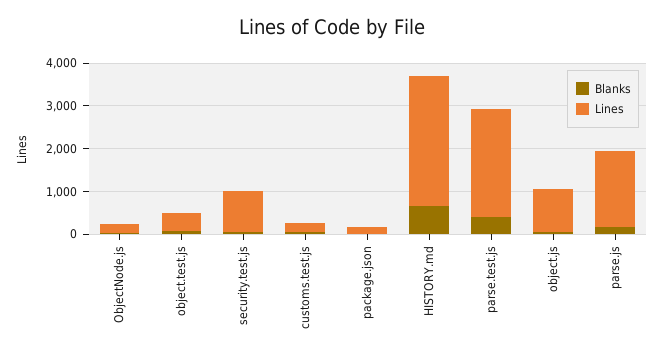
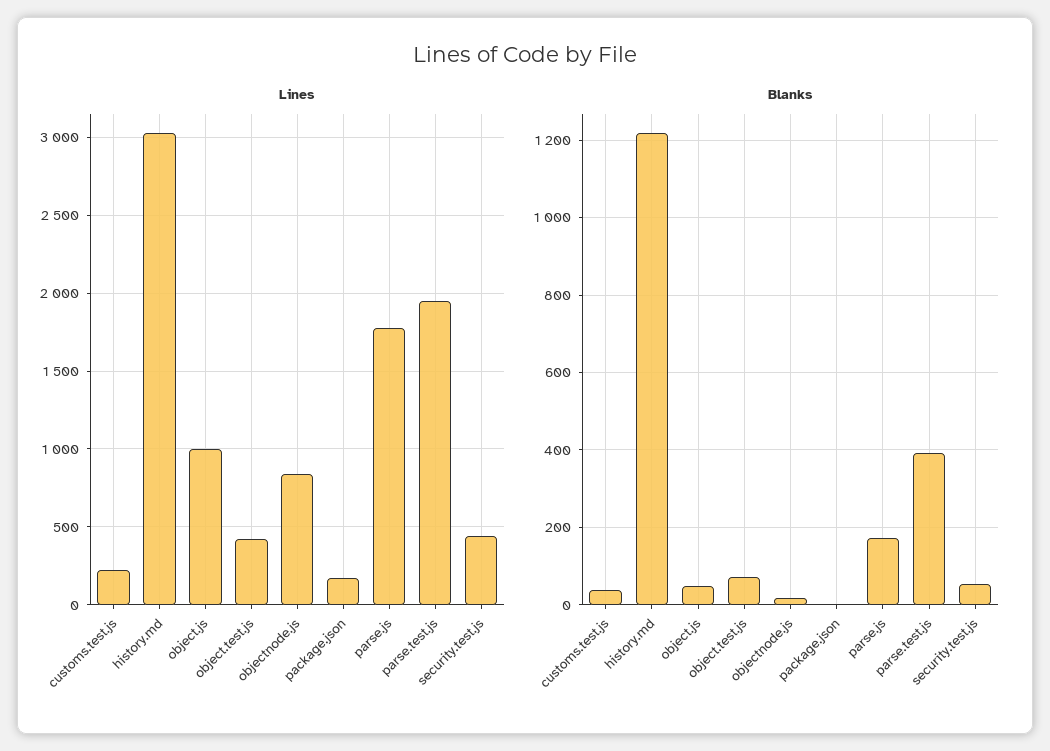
Lines, ObjectNode.js: 200 -> 850
Lines, security.test.js: 1000 -> 450
Blanks, HISTORY.md: 600 -> 1220
Lines, parse.test.js: 2600 -> 1950

